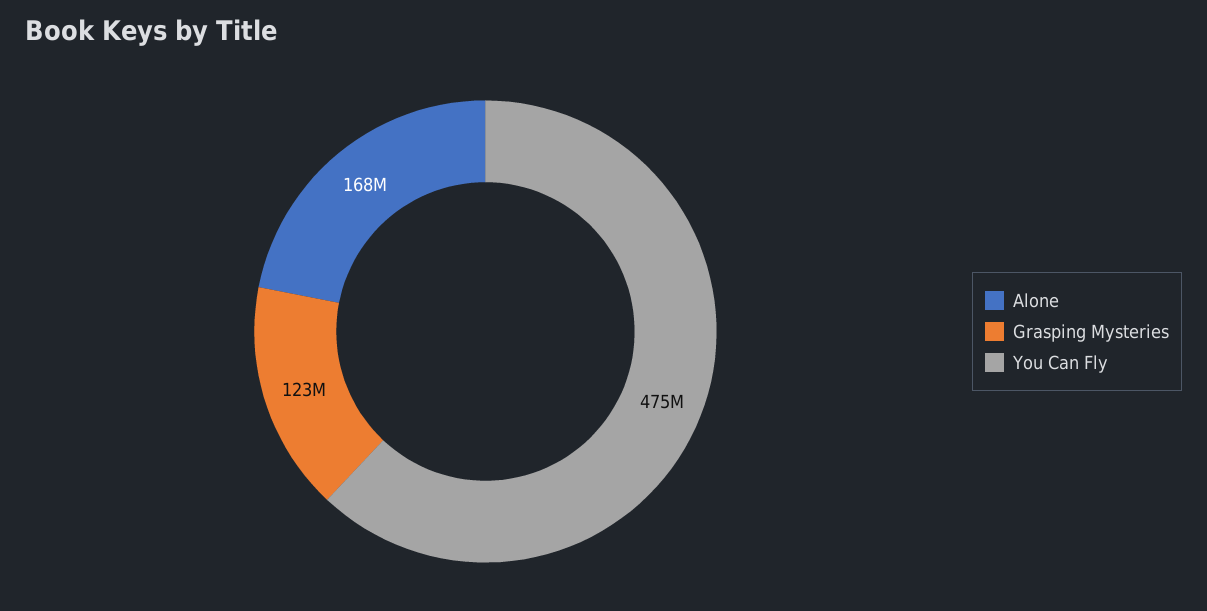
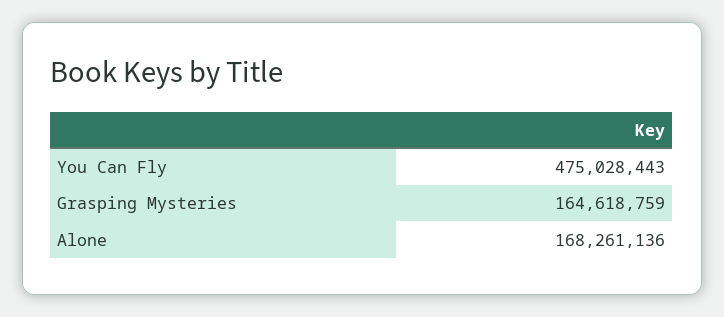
Grasping Mysteries: 123000000 -> 164618759

